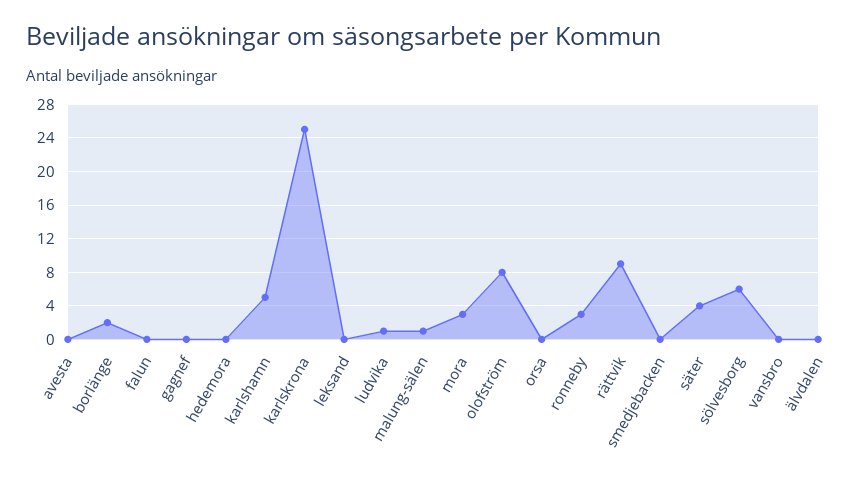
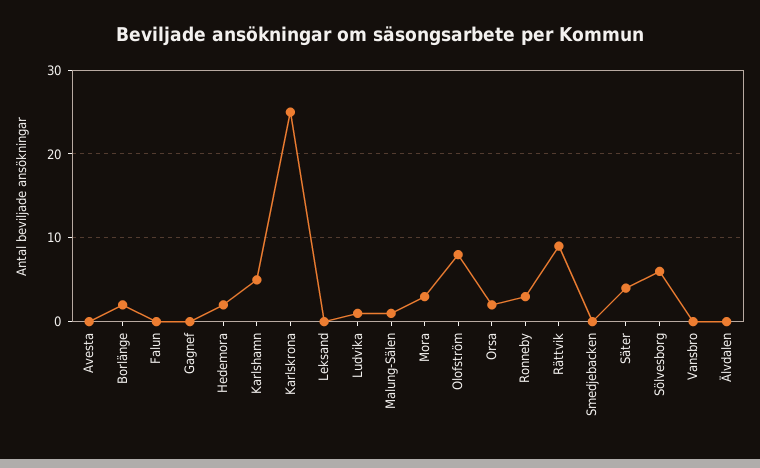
hedemora: 0 -> 2
orsa: 0 -> 2

